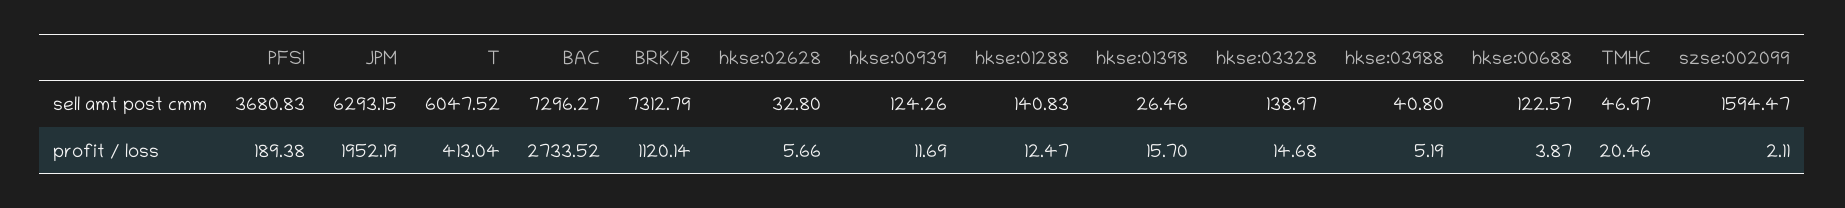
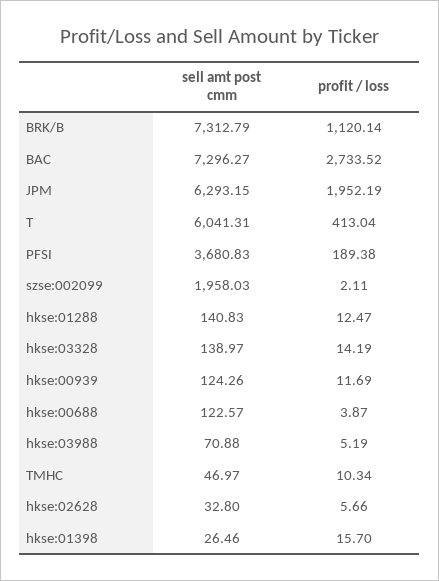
T, sell amt post cmm: 6047.52 -> 6041.31
hkse:03988, sell amt post cmm: 40.8 -> 70.88
szse:002099, sell amt post cmm: 1594.47 -> 1958.03
hkse:03328, profit / loss: 14.68 -> 14.19
TMHC, profit / loss: 20.46 -> 10.34

